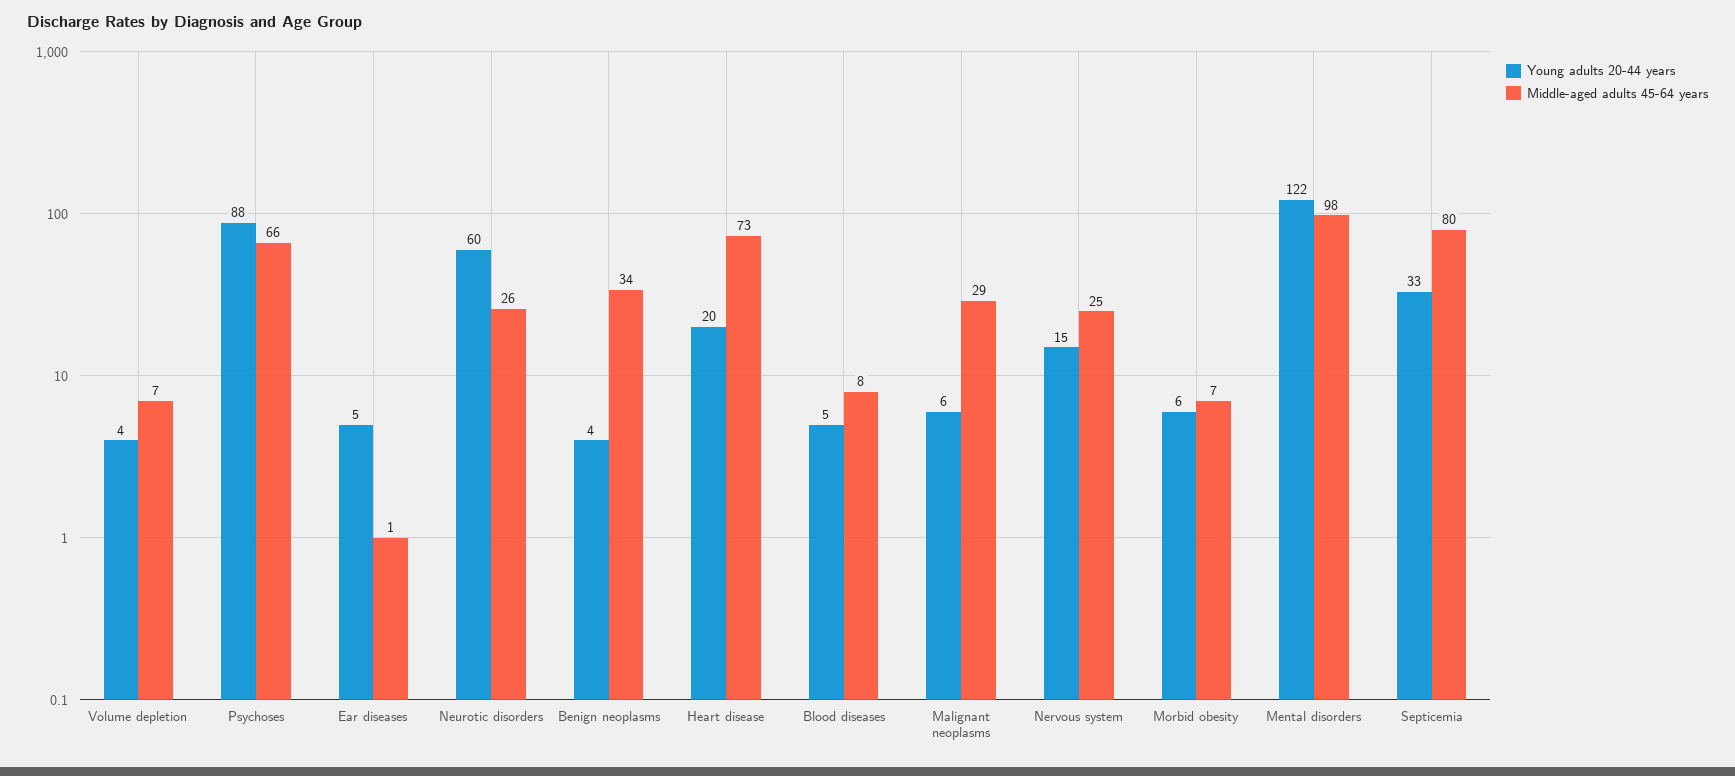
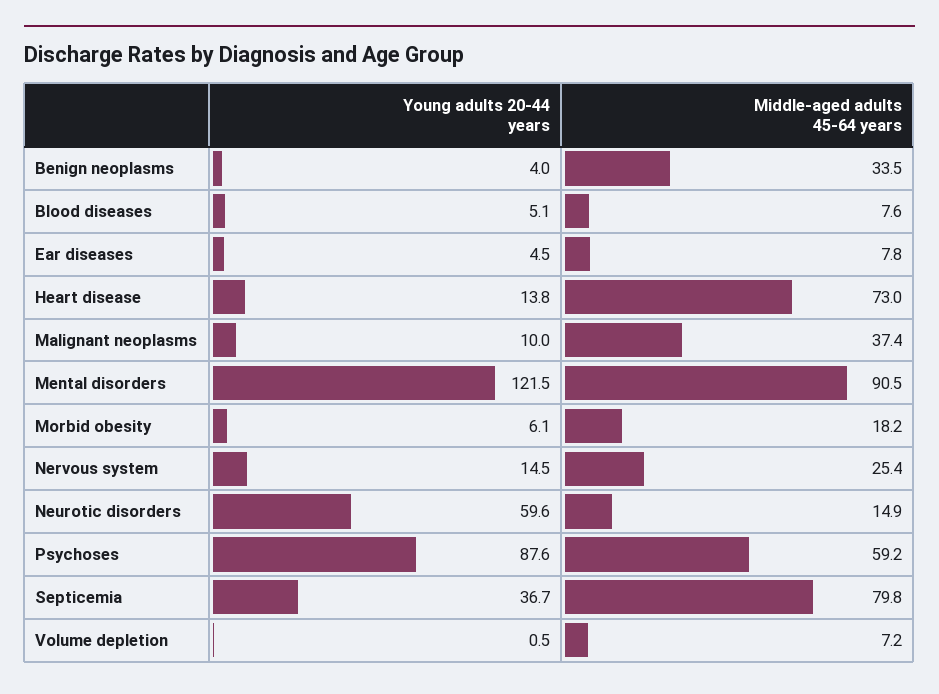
Young adults 20-44 years, Volume depletion: 4 -> 0.5
Middle-aged adults 45-64 years, Psychoses: 66 -> 59.2
Middle-aged adults 45-64 years, Ear diseases: 1 -> 7.8
Middle-aged adults 45-64 years, Neurotic disorders: 26 -> 14.9
Young adults 20-44 years, Heart disease: 20 -> 13.8
Young adults 20-44 years, Malignant neoplasms: 6 -> 10
Middle-aged adults 45-64 years, Malignant neoplasms: 29 -> 37.4
Middle-aged adults 45-64 years, Morbid obesity: 7 -> 18.2
Middle-aged adults 45-64 years, Mental disorders: 98 -> 90.5
Young adults 20-44 years, Septicemia: 33 -> 36.7

